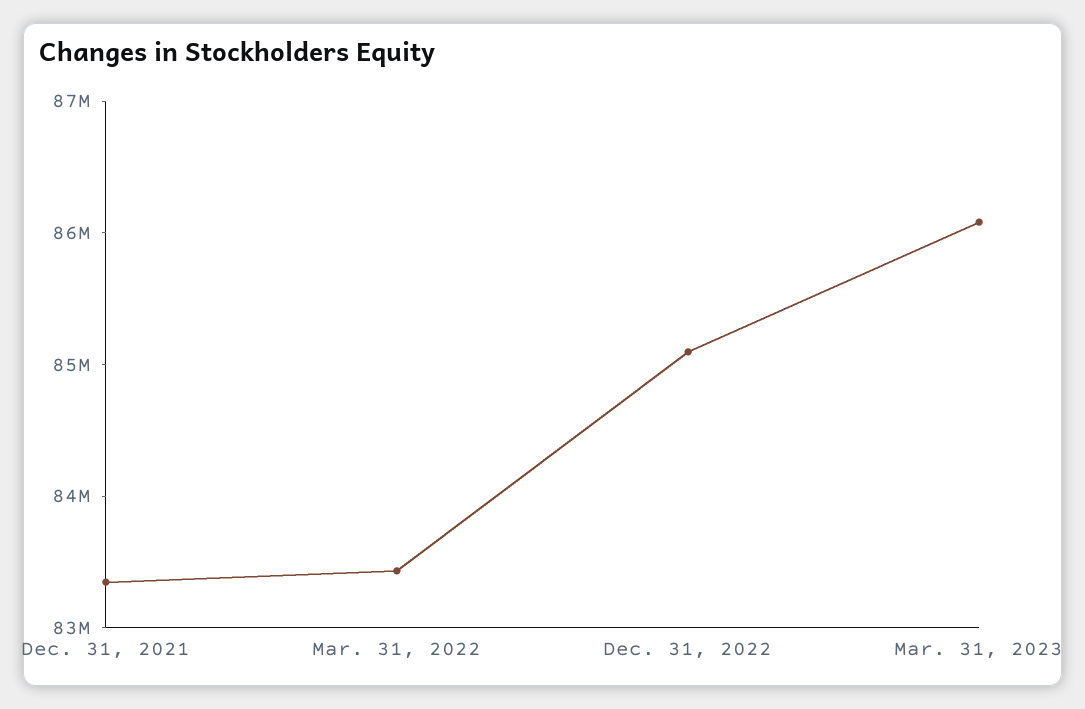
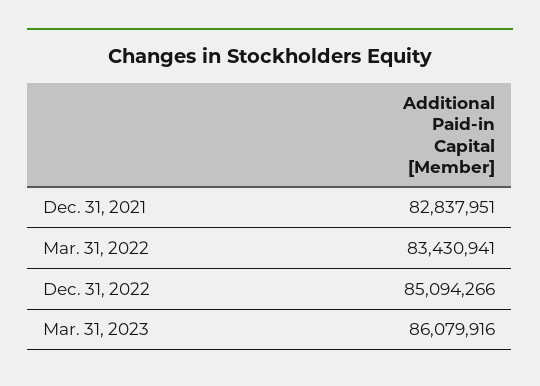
Dec. 31, 2021: 83400000 -> 82837951

